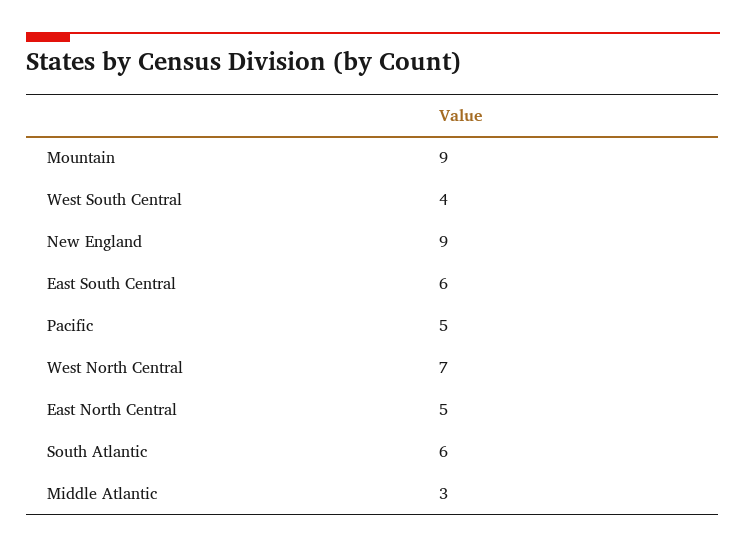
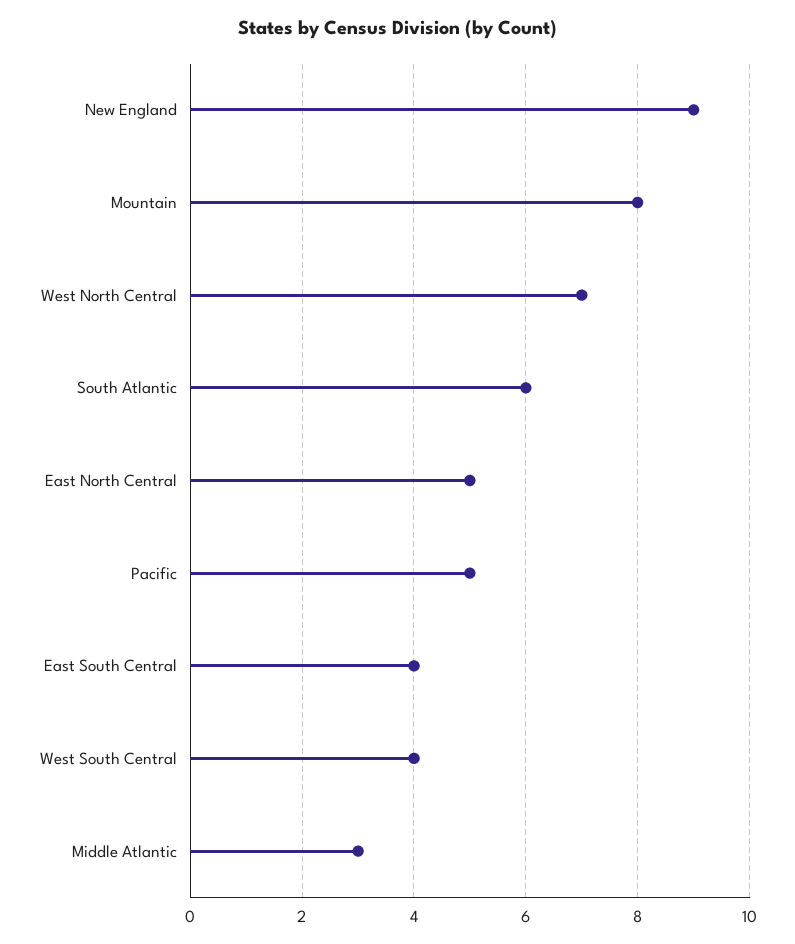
Mountain: 9 -> 8
East South Central: 6 -> 4

